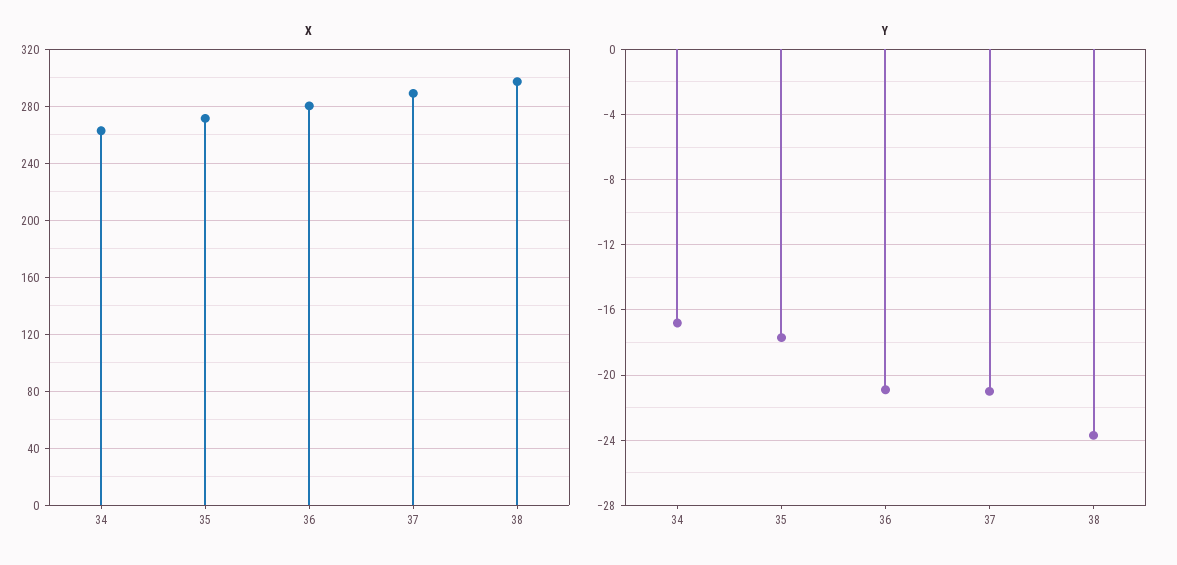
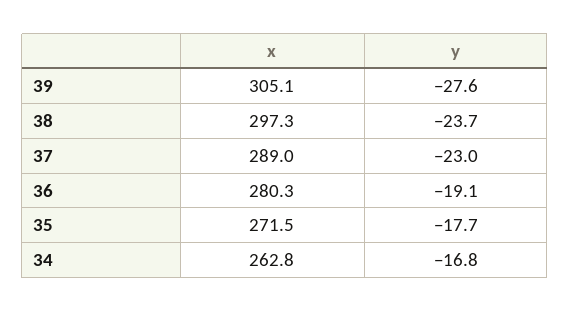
Y, 36: -21 -> -19.1
Y, 37: -21 -> -23
X, 39: none -> 305.1
Y, 39: none -> -27.6

